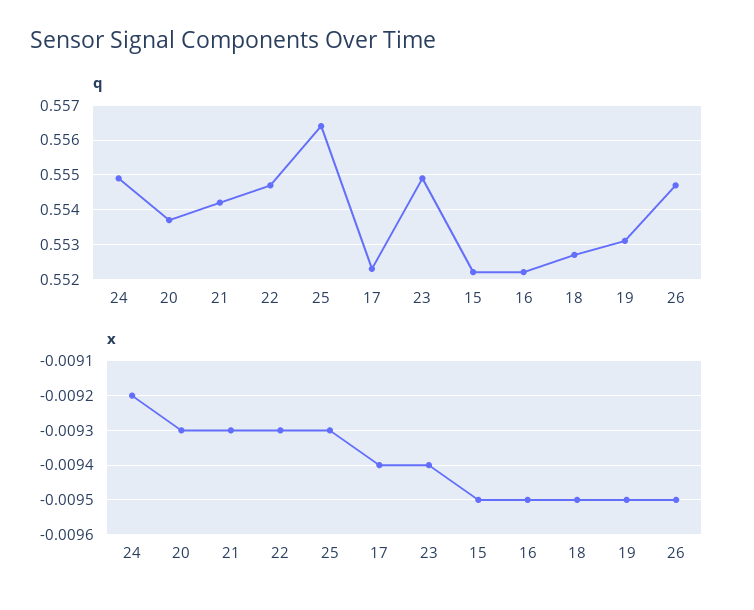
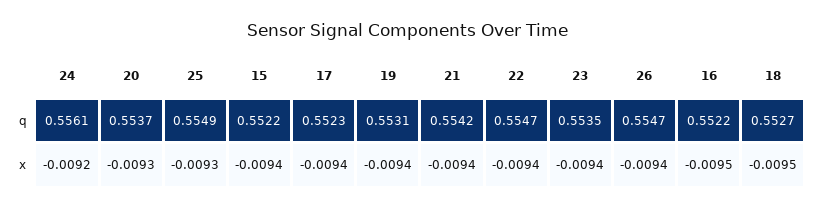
q, 24: 0.555 -> 0.5561
q, 25: 0.5565 -> 0.5549
q, 23: 0.555 -> 0.5535
x, 21: -0.0093 -> -0.0094
x, 22: -0.0093 -> -0.0094
x, 15: -0.0095 -> -0.0094
x, 19: -0.0095 -> -0.0094
x, 26: -0.0095 -> -0.0094

